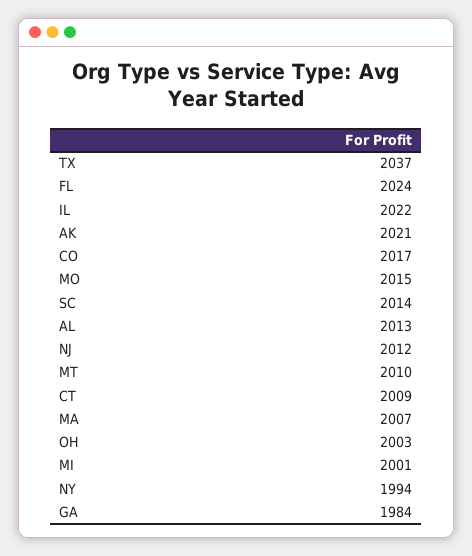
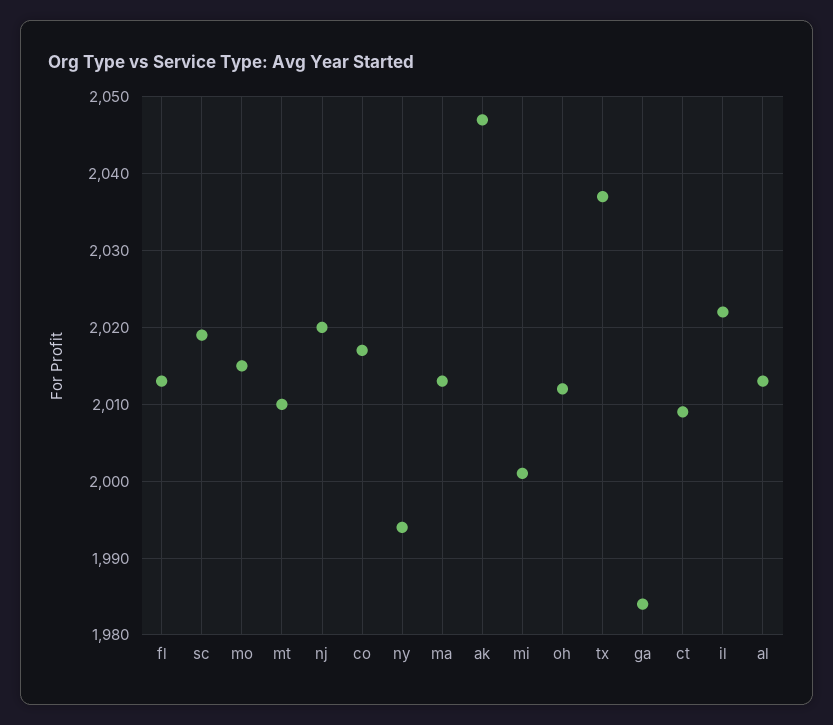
FL: 2024 -> 2013
AK: 2021 -> 2047
SC: 2014 -> 2019
NJ: 2012 -> 2020
MA: 2007 -> 2013
OH: 2003 -> 2012

